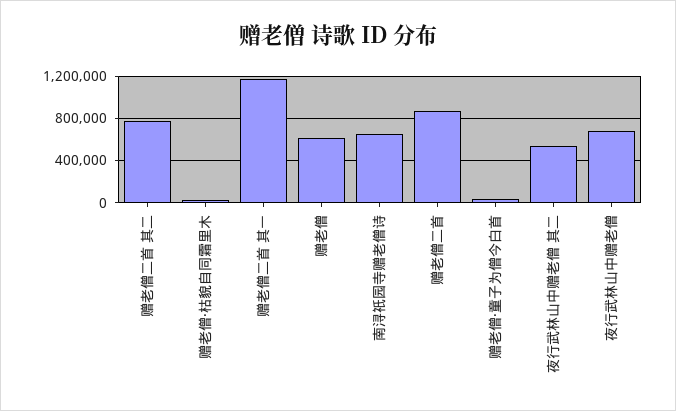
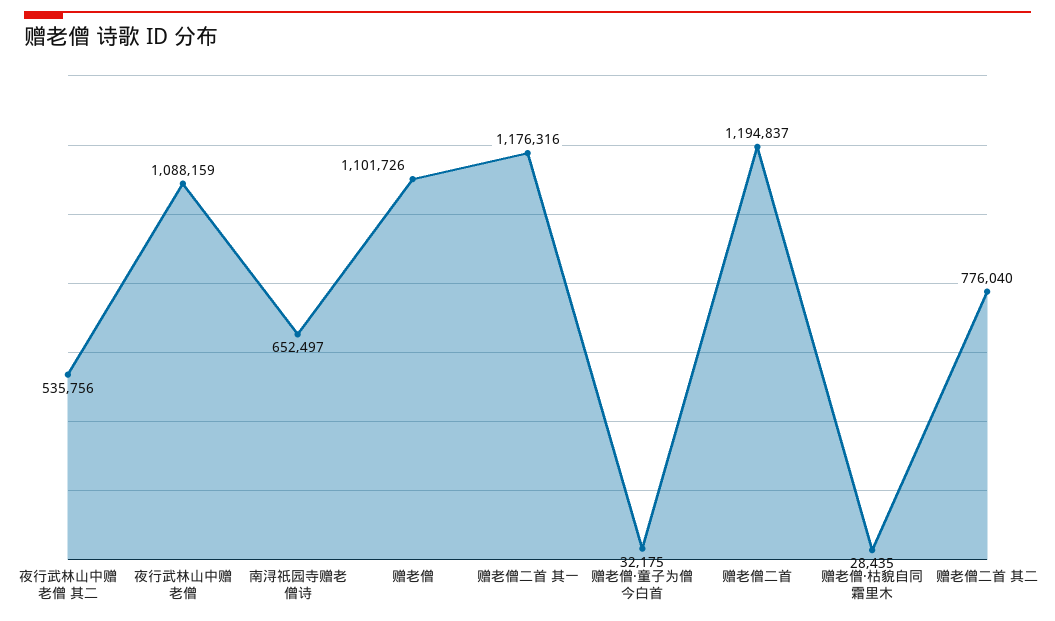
赠老僧: 600000 -> 1101726
赠老僧二首: 900000 -> 1194837
夜行武林山中赠老僧: 700000 -> 1088159

